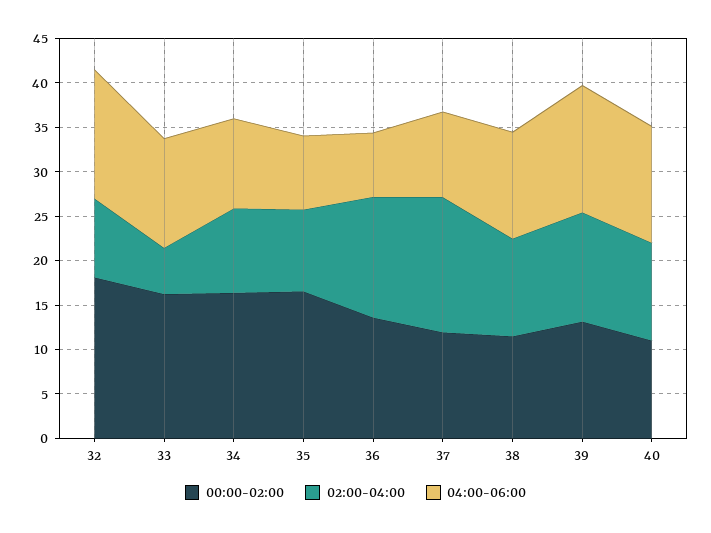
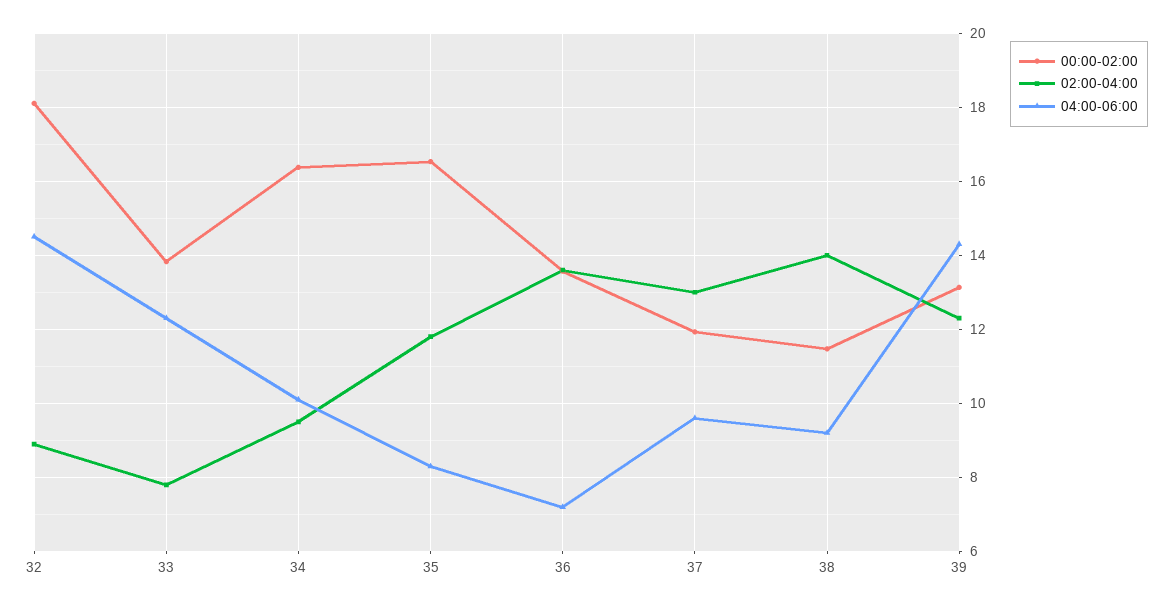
00:00-02:00, 33: 16 -> 13.8
02:00-04:00, 33: 5 -> 7.8
02:00-04:00, 35: 9 -> 11.8
02:00-04:00, 37: 15 -> 13
02:00-04:00, 38: 11 -> 14
04:00-06:00, 38: 12 -> 9.2
00:00-02:00, 40: 11 -> none
02:00-04:00, 40: 11 -> none
04:00-06:00, 40: 13 -> none

